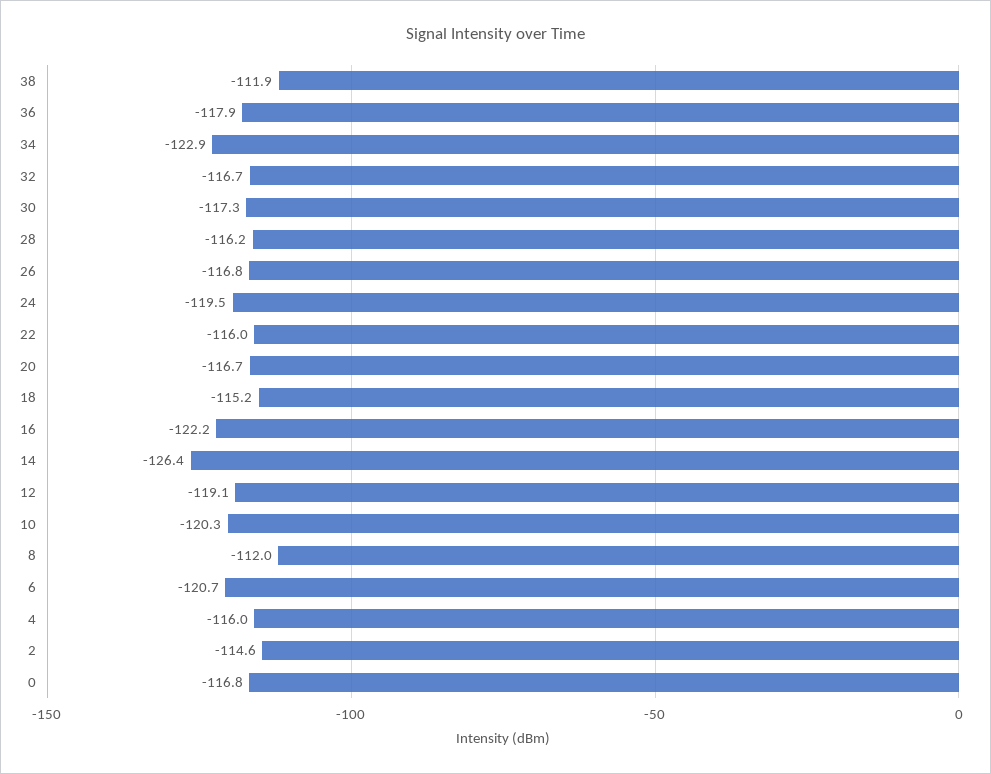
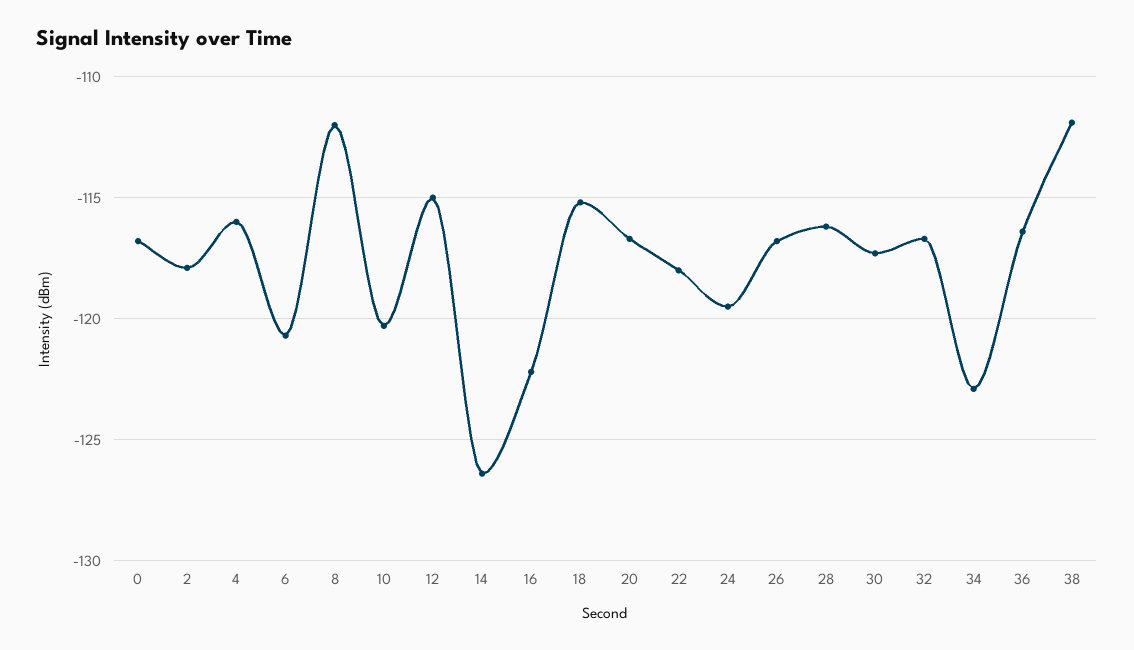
36: -117.9 -> -116.5
22: -116 -> -118
12: -119.1 -> -115
2: -114.6 -> -118

